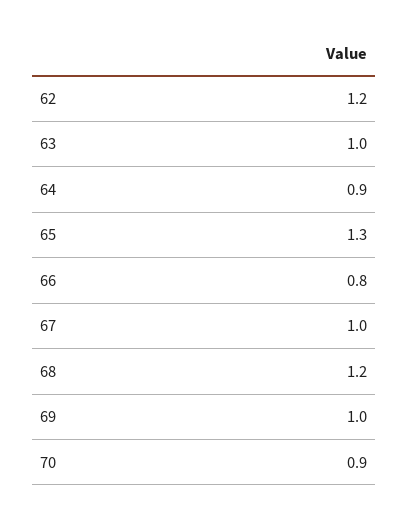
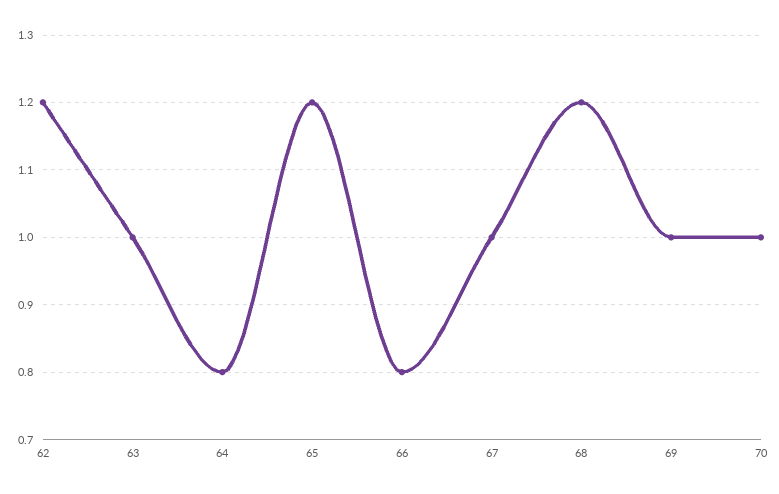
64: 0.9 -> 0.8
65: 1.3 -> 1.2
70: 0.9 -> 1

